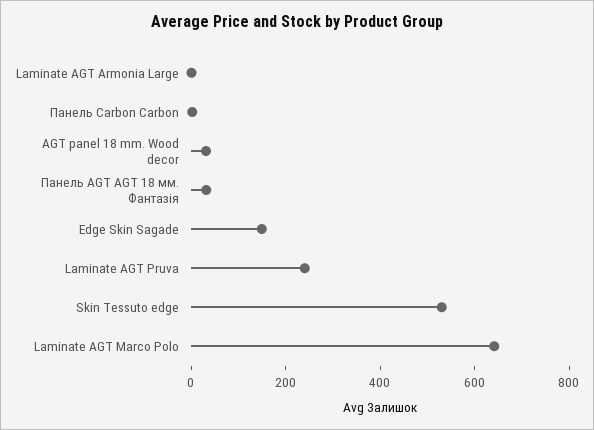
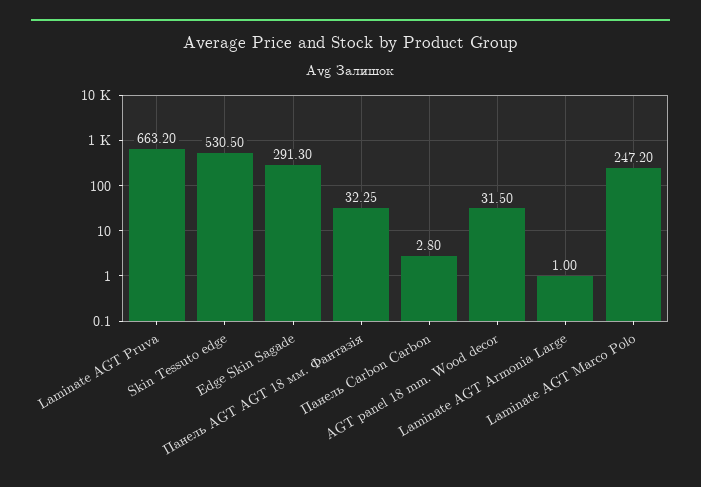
Edge Skin Sagade: 150 -> 291.3
Laminate AGT Pruva: 250 -> 663.2
Laminate AGT Marco Polo: 650 -> 247.2

